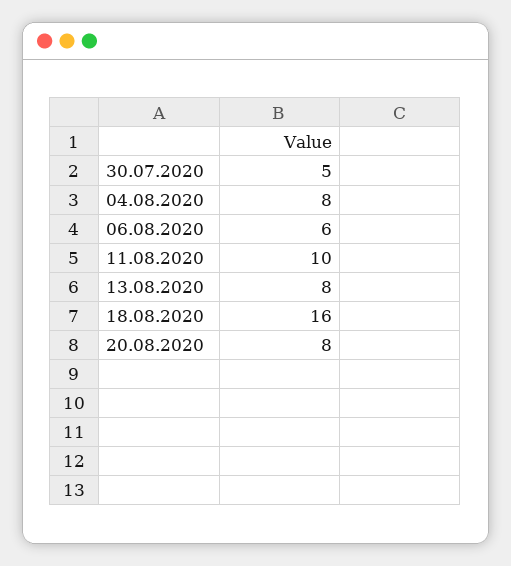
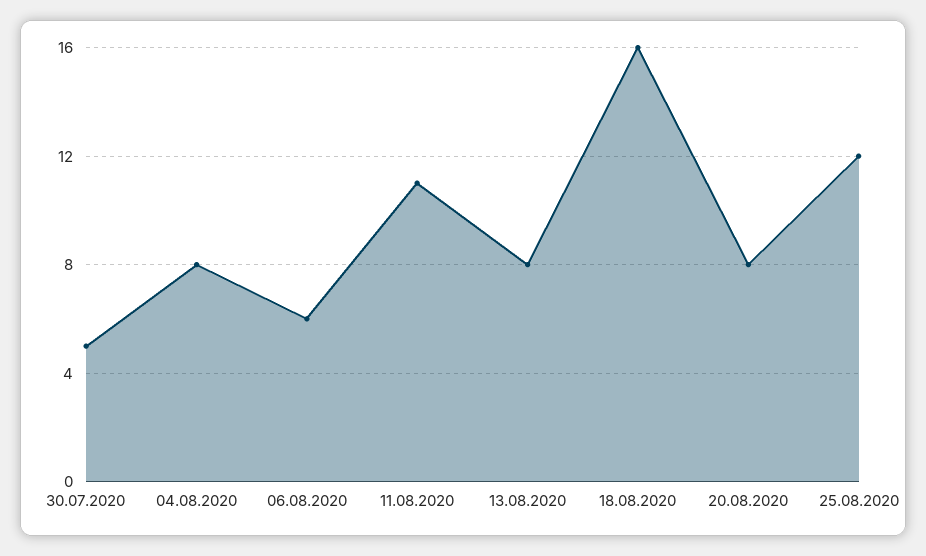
11.08.2020: 10 -> 11
25.08.2020: none -> 12

